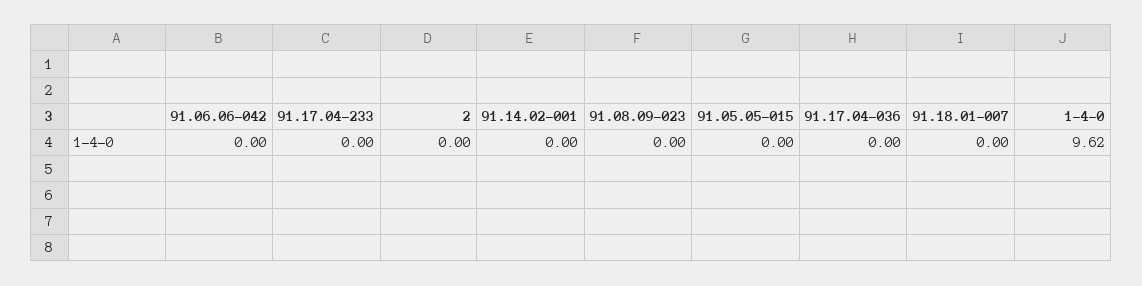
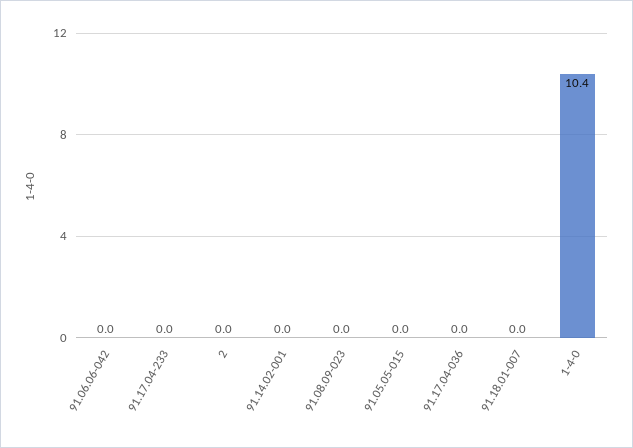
1-4-0: 9.62 -> 10.4

